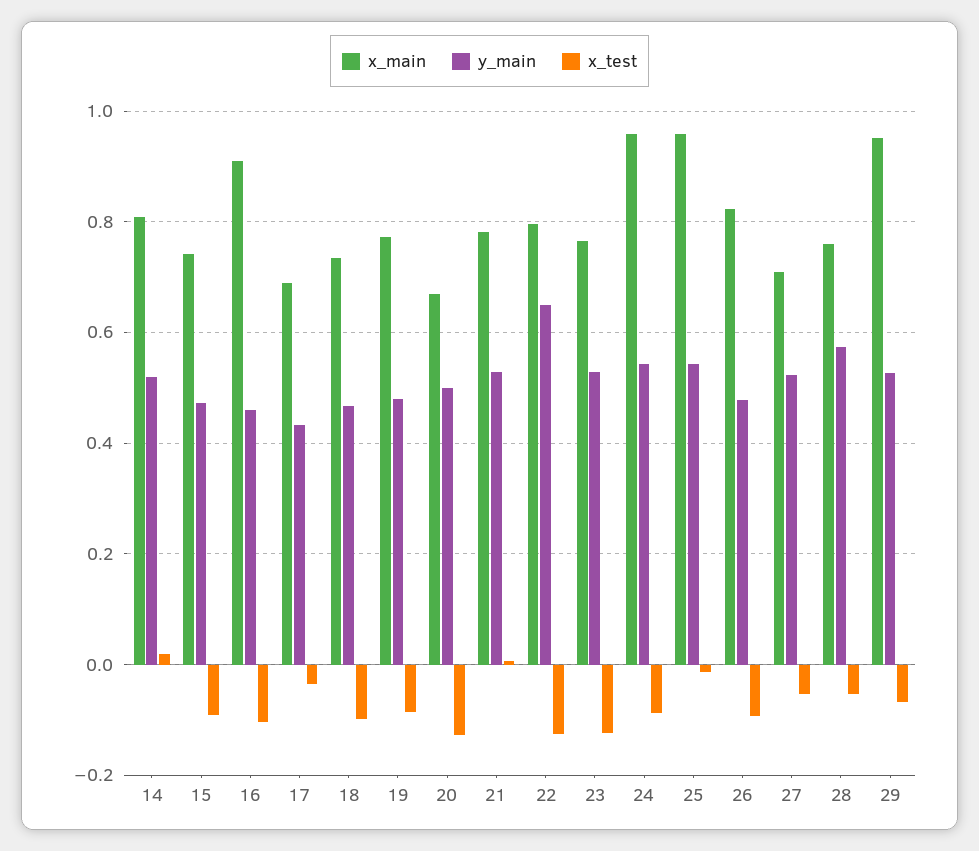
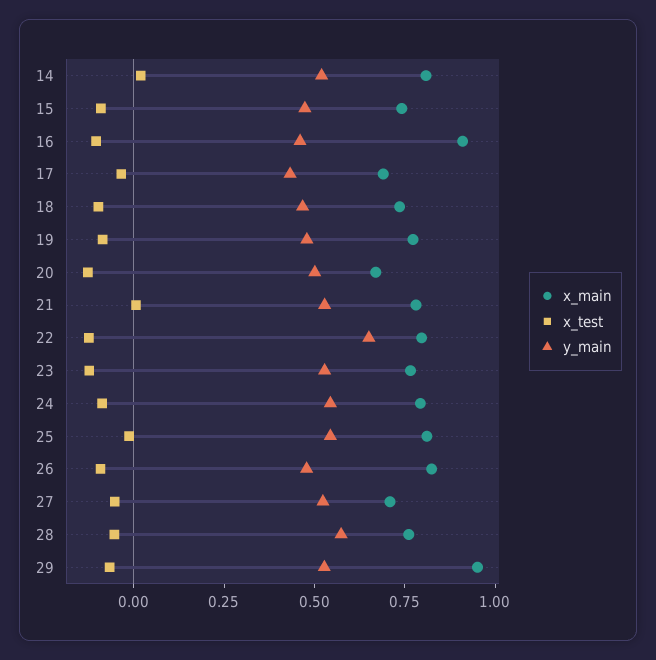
x_main, 24: 0.96 -> 0.8
x_main, 25: 0.96 -> 0.8

